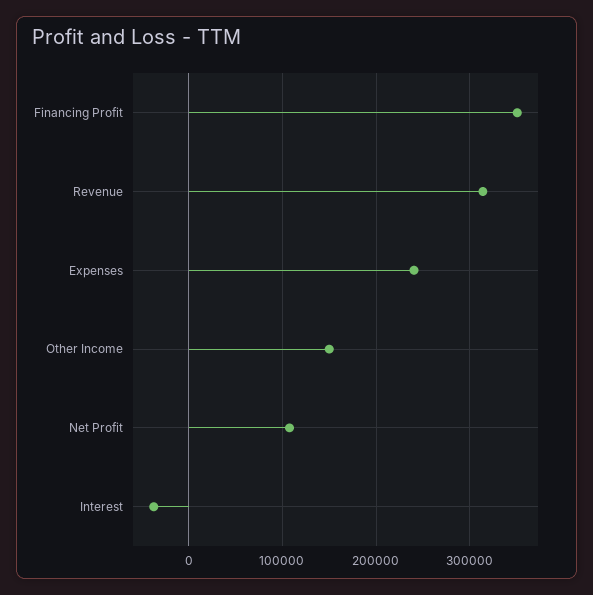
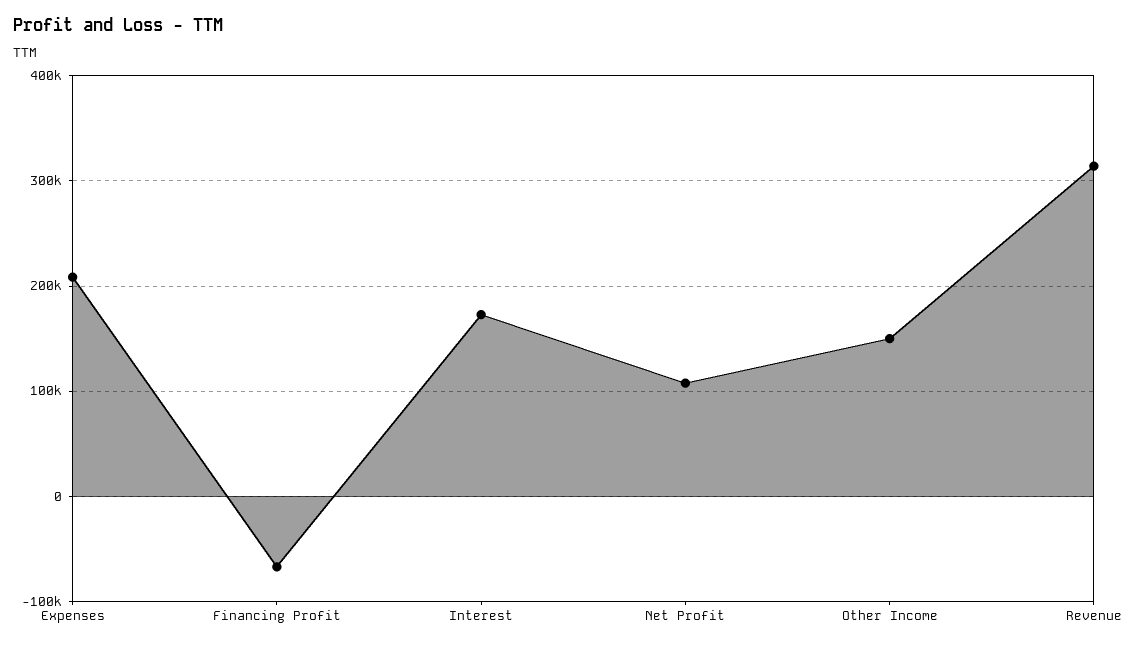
Financing Profit: 350000 -> -70000
Expenses: 240000 -> 210000
Interest: -40000 -> 170000

